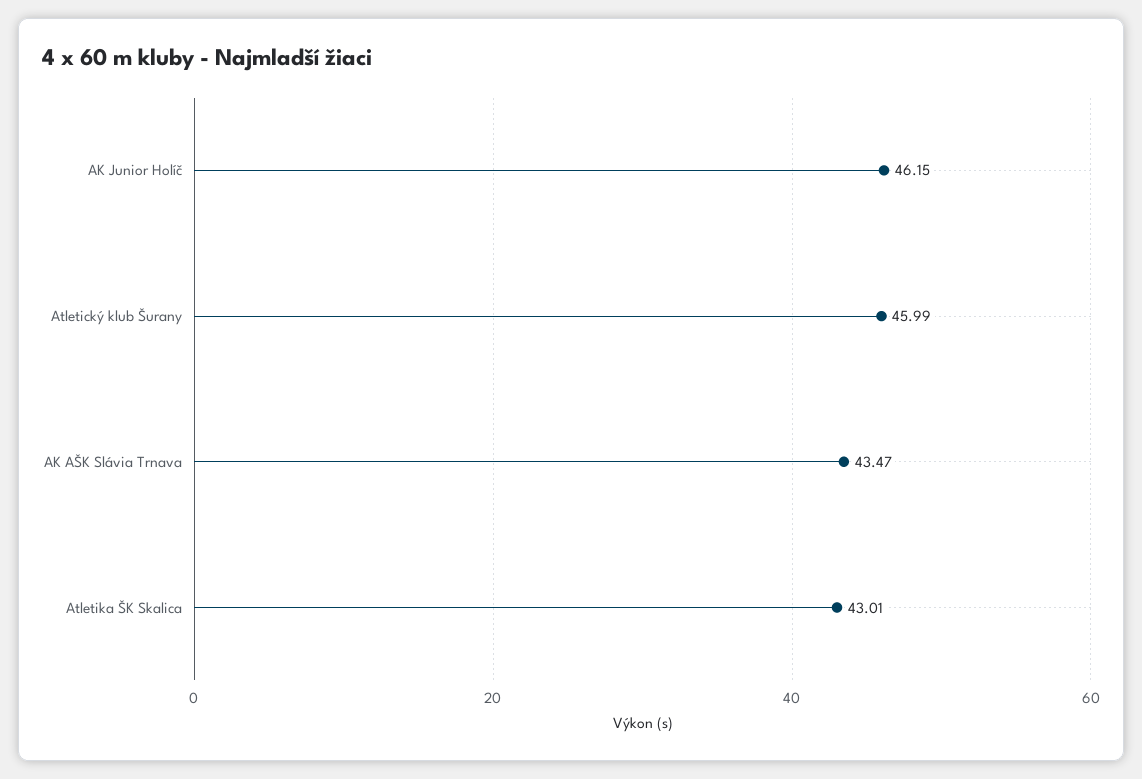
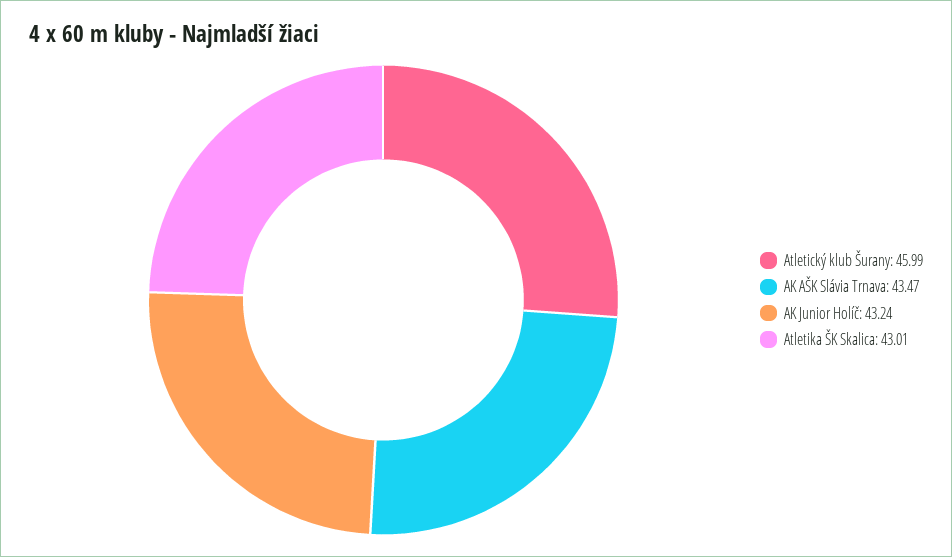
AK Junior Holíč: 46.15 -> 43.24

